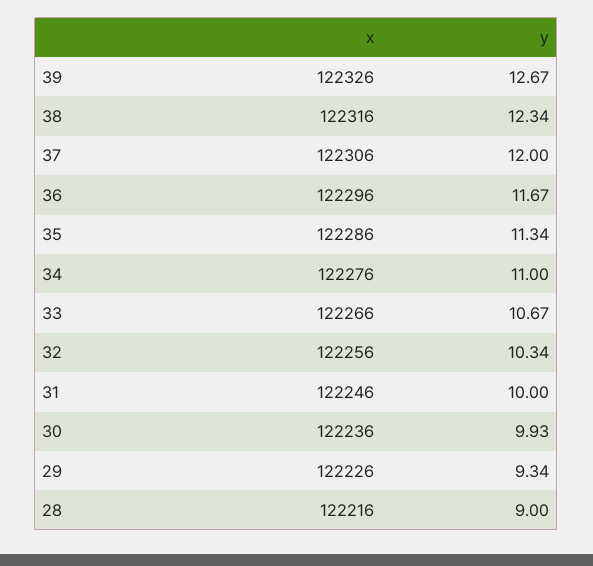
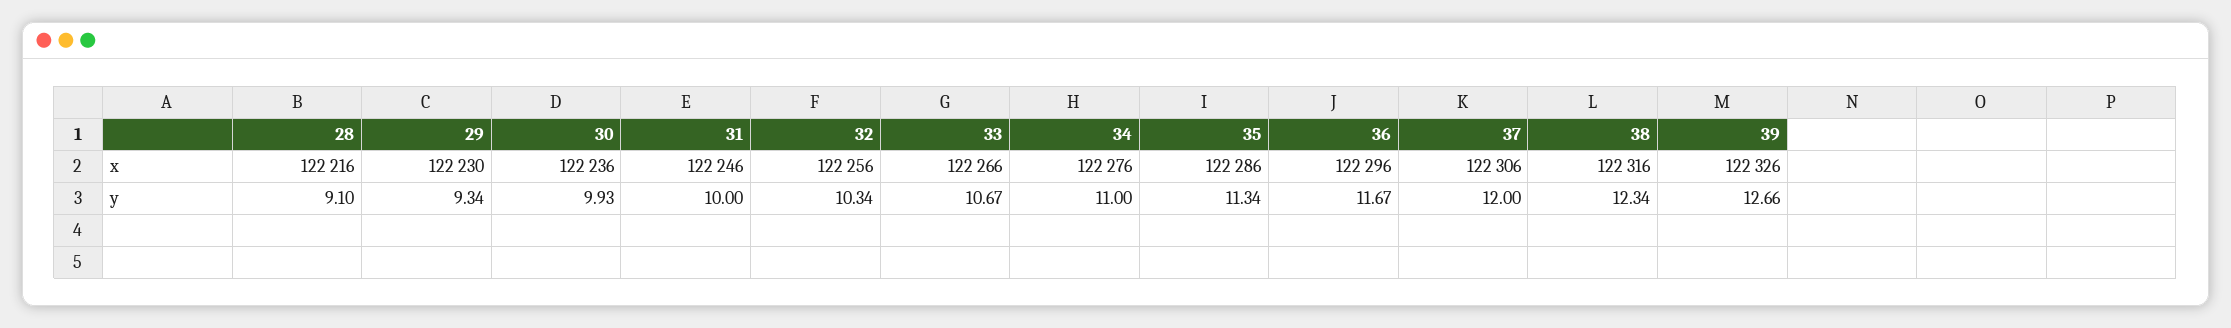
y, 39: 12.67 -> 12.66
x, 29: 122226 -> 122230
y, 28: 9 -> 9.1

